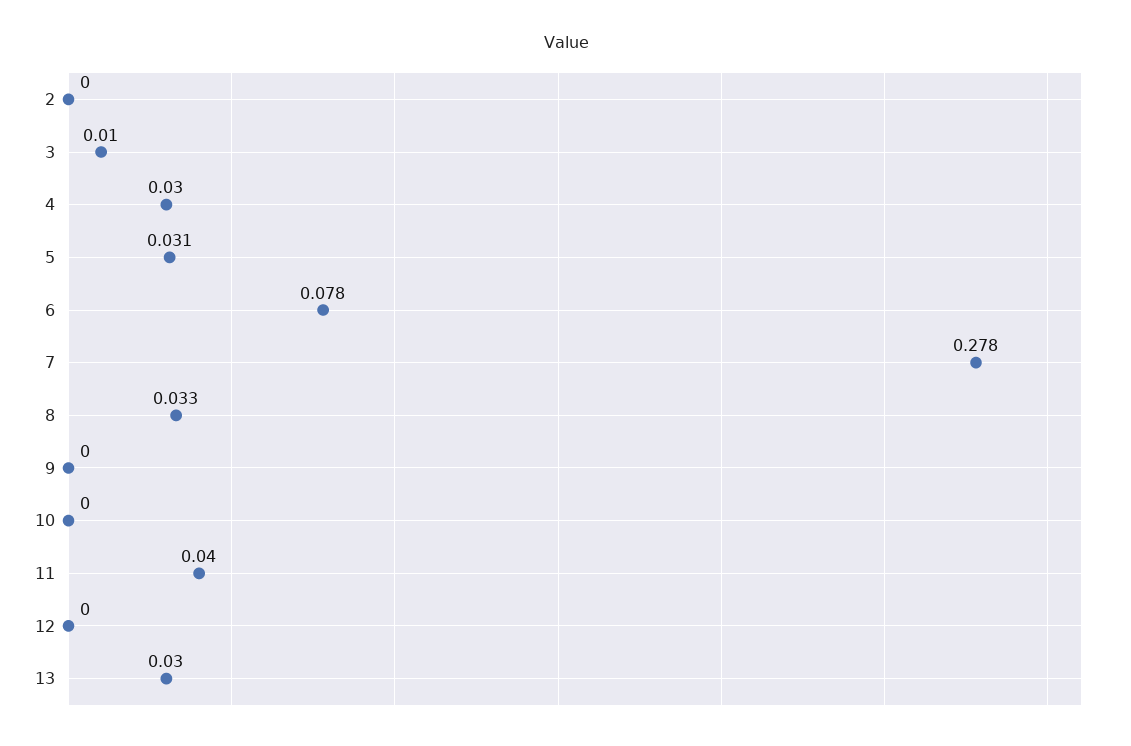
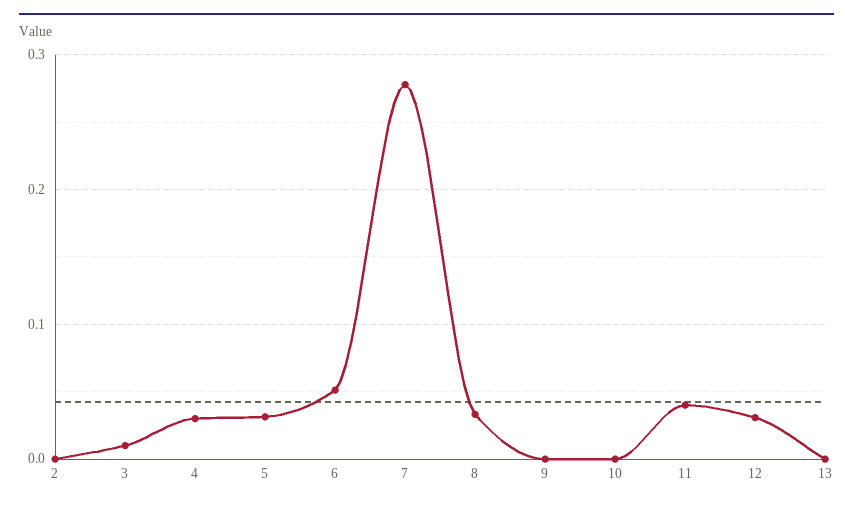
6: 0.078 -> 0.05
12: 0 -> 0.03
13: 0.03 -> 0

